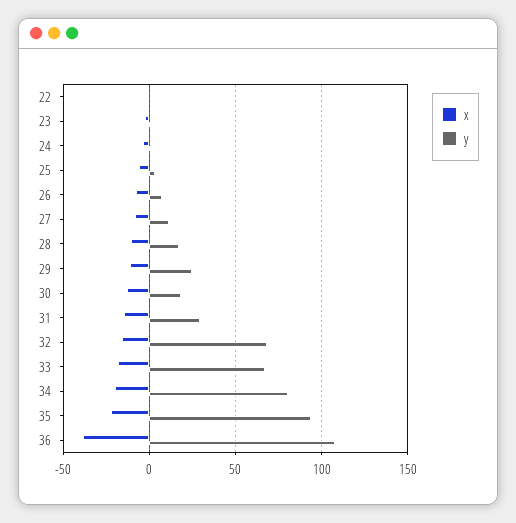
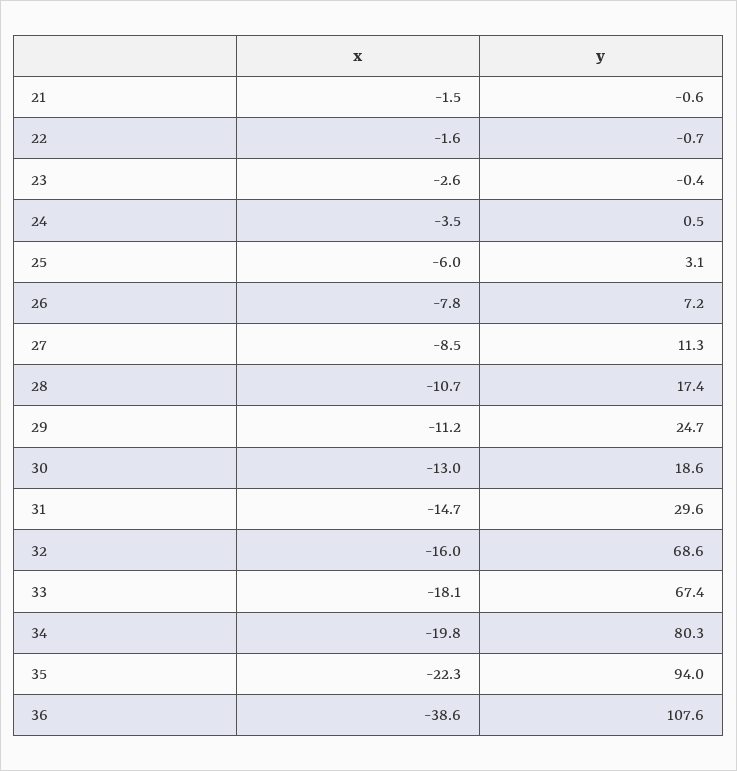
x, 21: none -> -1.5
y, 21: none -> -0.6

